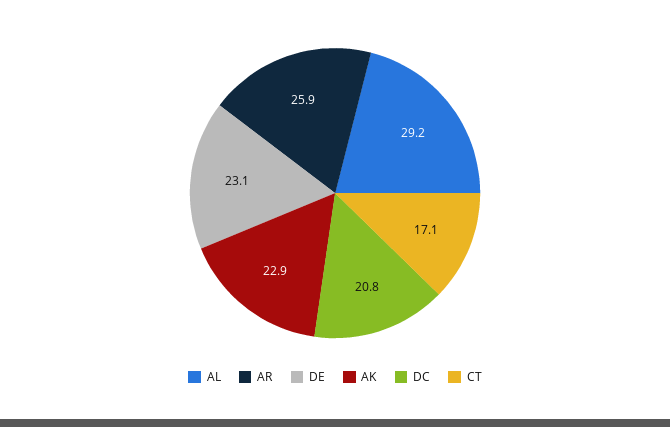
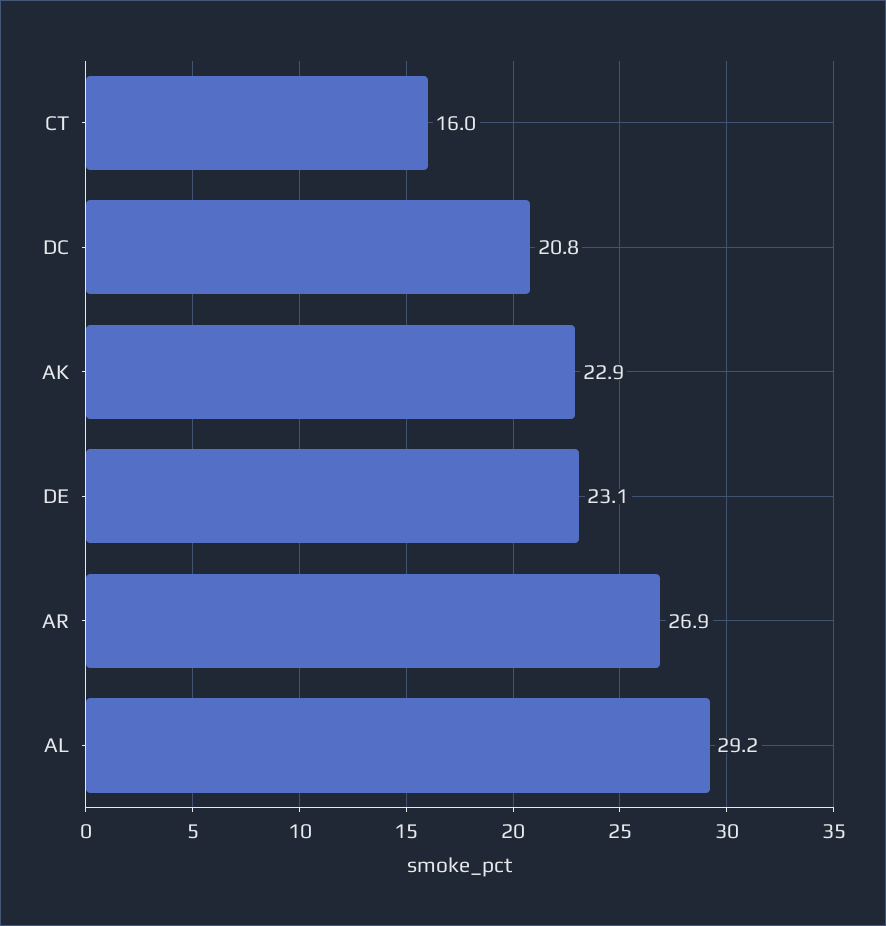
AR: 25.9 -> 26.9
CT: 17.1 -> 16

